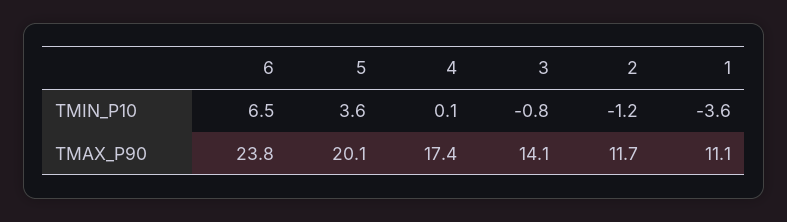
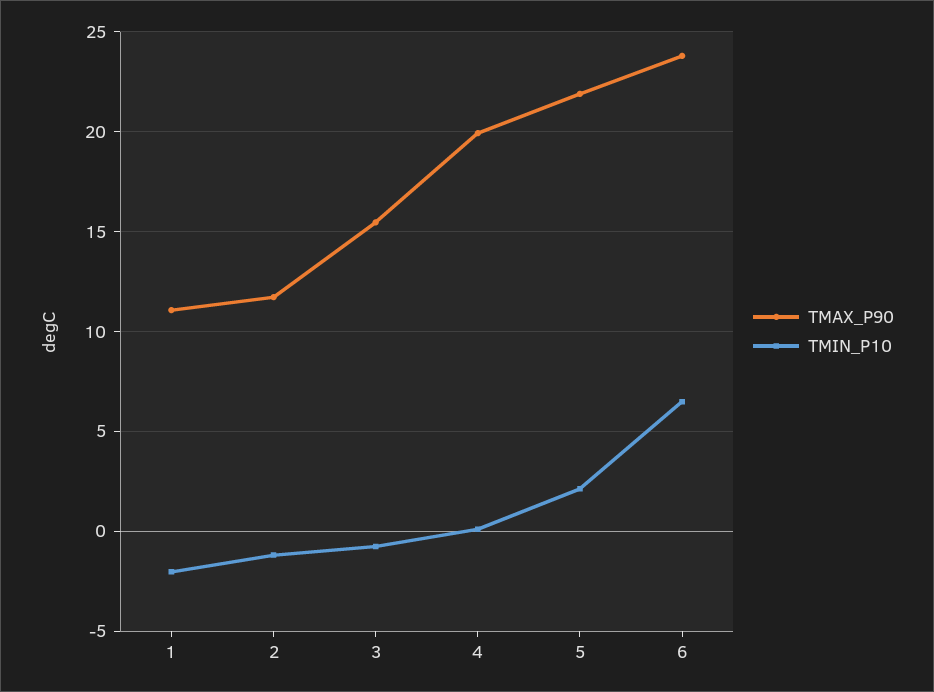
TMIN_P10, 5: 3.6 -> 2
TMIN_P10, 1: -3.6 -> -2
TMAX_P90, 5: 20.1 -> 22
TMAX_P90, 4: 17.4 -> 20
TMAX_P90, 3: 14.1 -> 15.5

